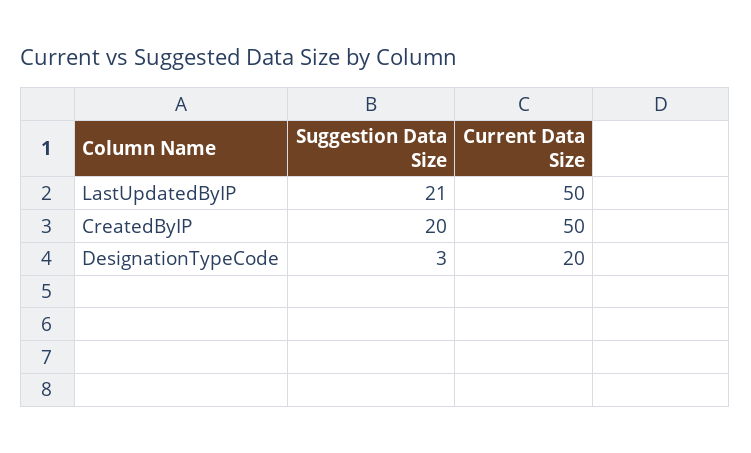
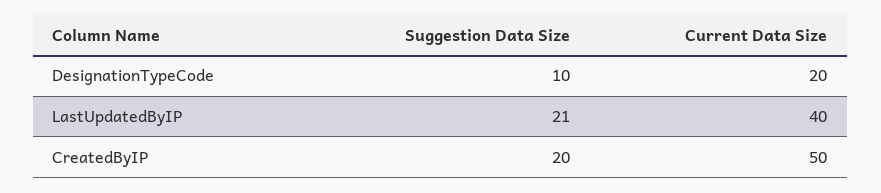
Current Data Size, LastUpdatedByIP: 50 -> 40
Suggestion Data Size, DesignationTypeCode: 3 -> 10

